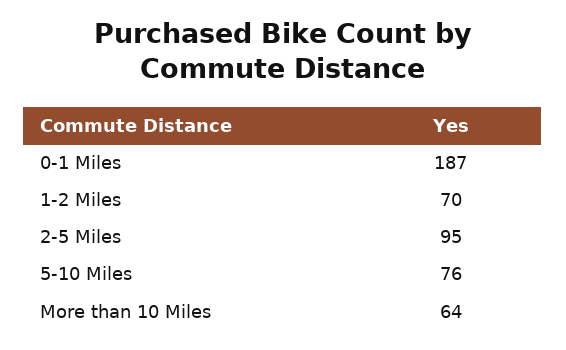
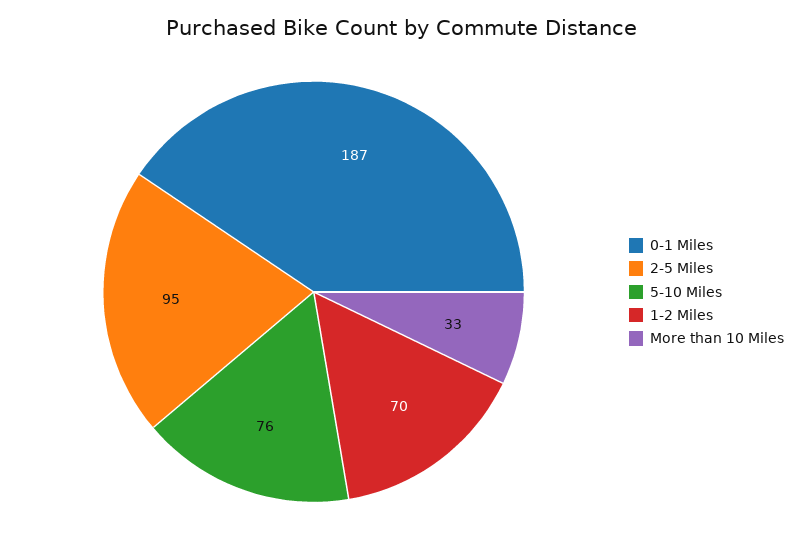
More than 10 Miles: 64 -> 33

